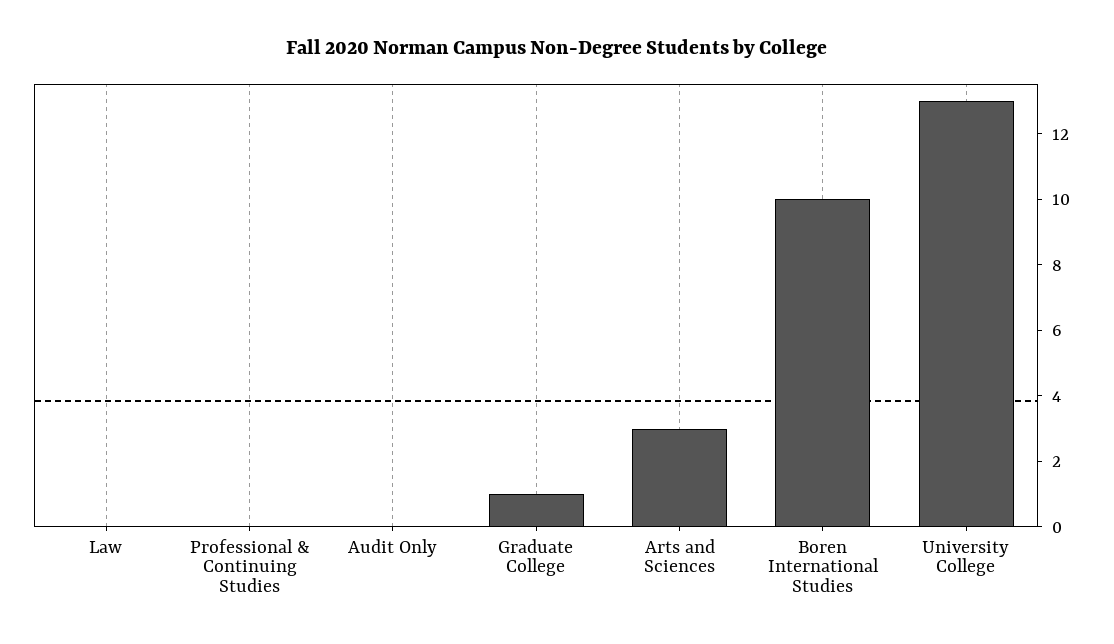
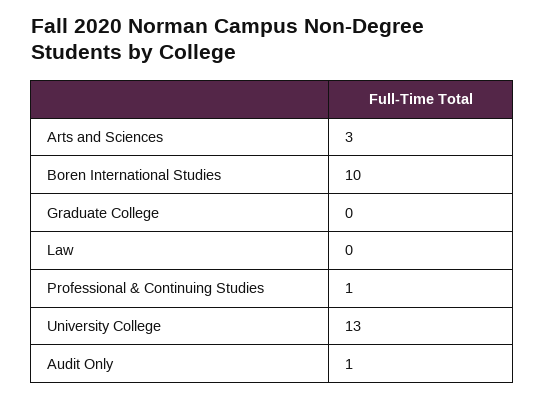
Professional & Continuing Studies: 0 -> 1
Audit Only: 0 -> 1
Graduate College: 1 -> 0

